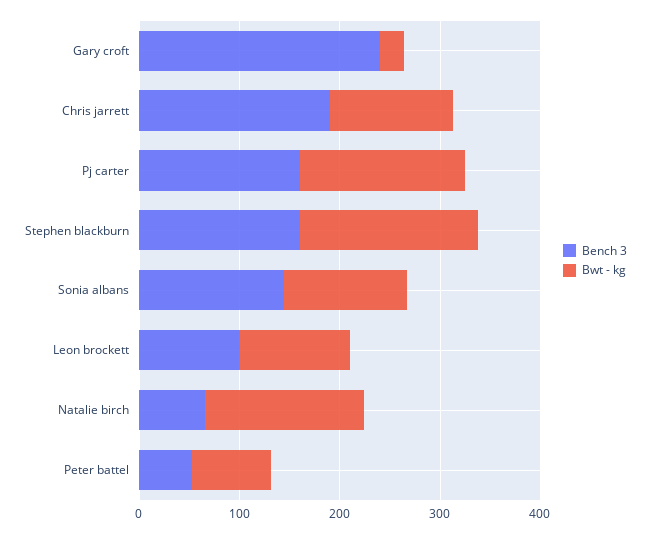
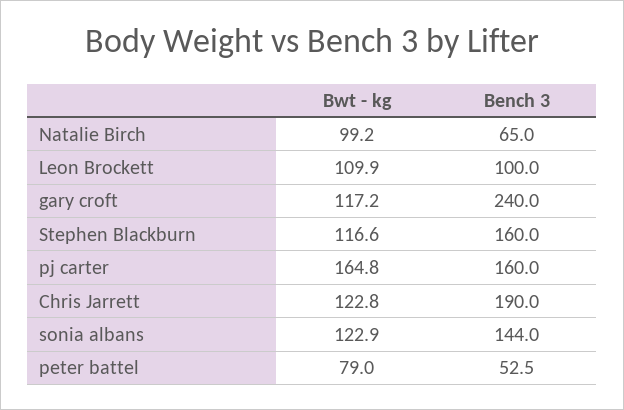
Bwt - kg, Gary croft: 20 -> 117.2
Bwt - kg, Stephen blackburn: 180 -> 116.6
Bwt - kg, Natalie birch: 160 -> 99.2

